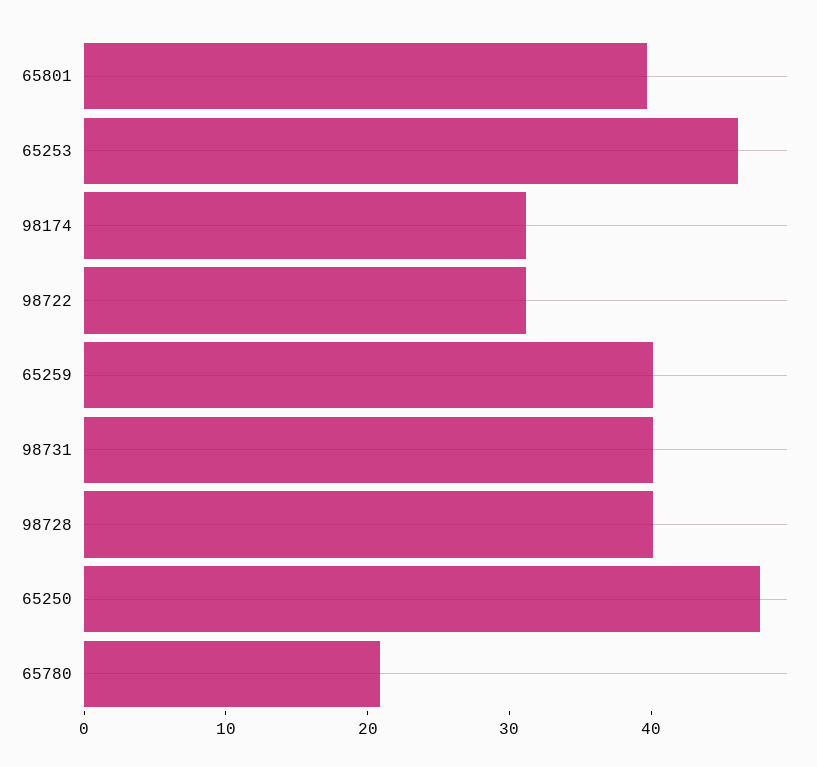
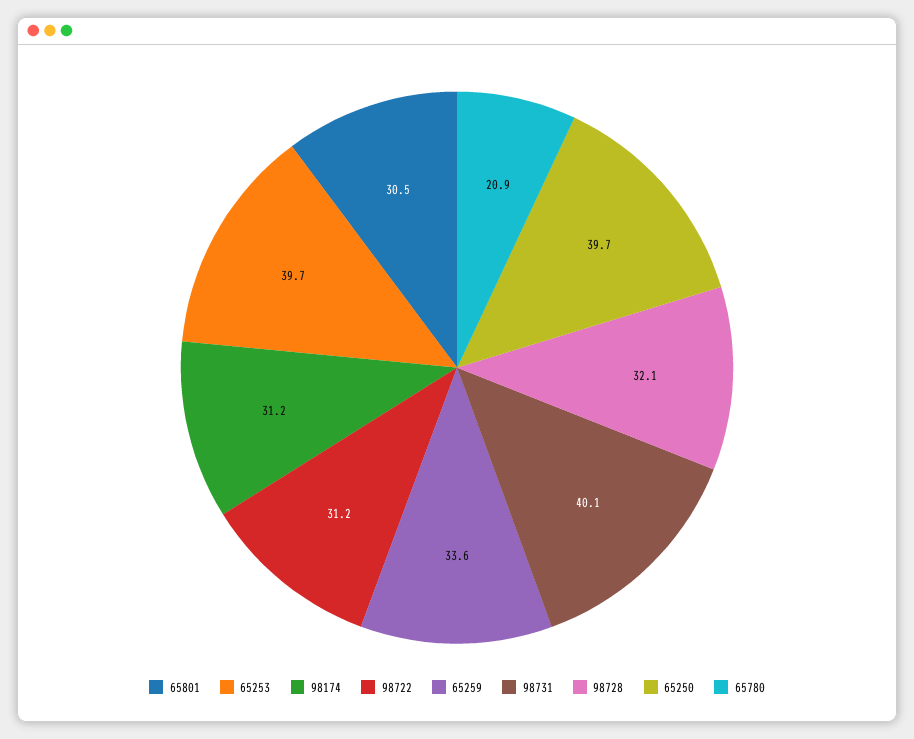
65801: 40 -> 30.5
65253: 46 -> 39.7
65259: 40 -> 33.6
98728: 40 -> 32.1
65250: 48 -> 39.7

